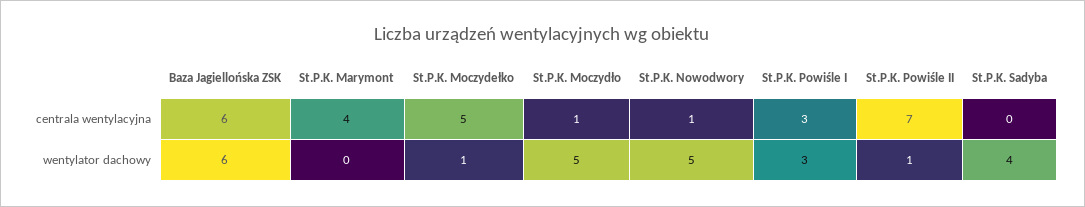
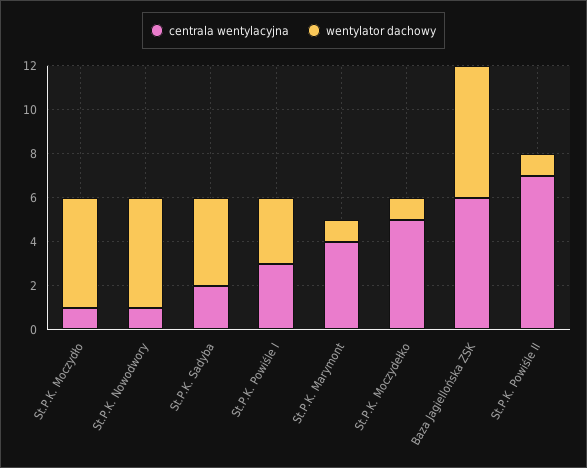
centrala wentylacyjna, St.P.K. Sadyba: 0 -> 2
wentylator dachowy, St.P.K. Marymont: 0 -> 1

